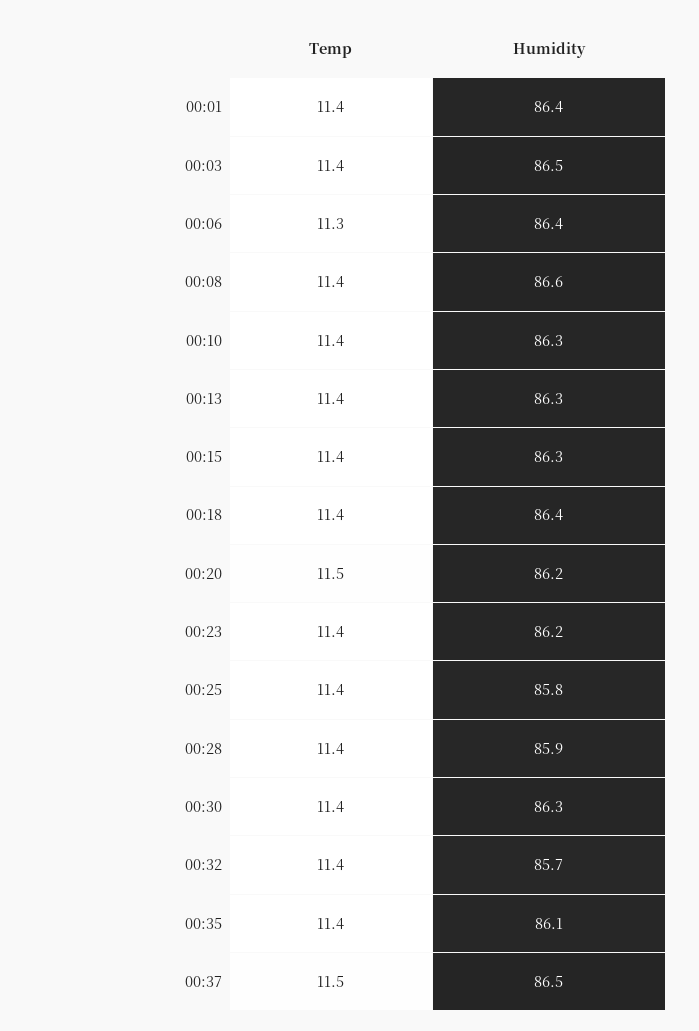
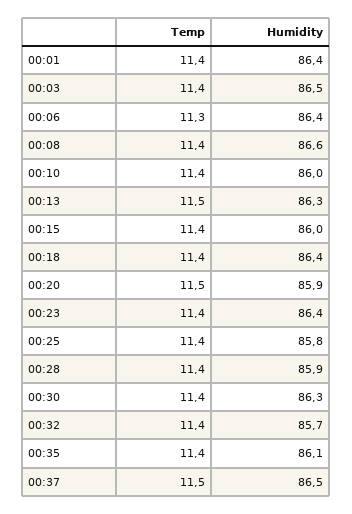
Humidity, 00:10: 86.3 -> 86
Temp, 00:13: 11.4 -> 11.5
Humidity, 00:15: 86.3 -> 86
Humidity, 00:20: 86.2 -> 85.9
Humidity, 00:23: 86.2 -> 86.4

